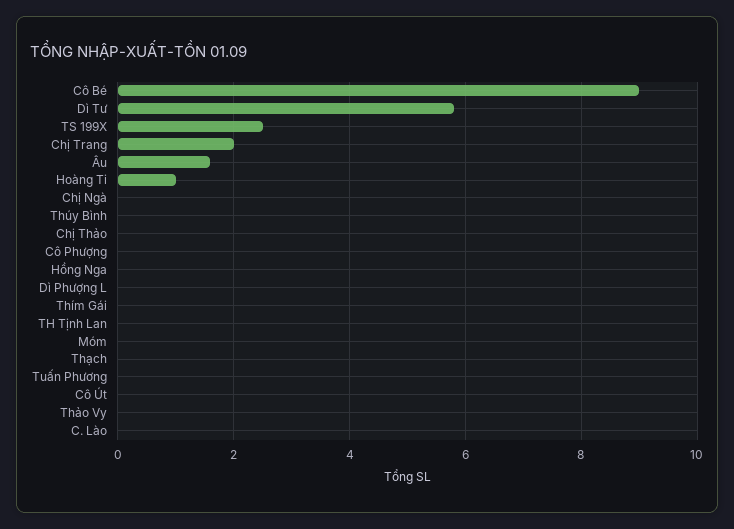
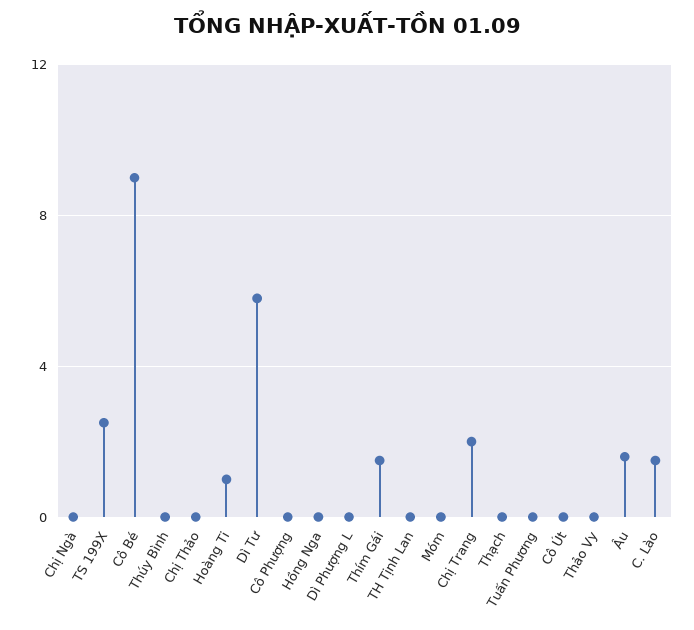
Thím Gái: 0 -> 1.5
C. Lào: 0 -> 1.5

